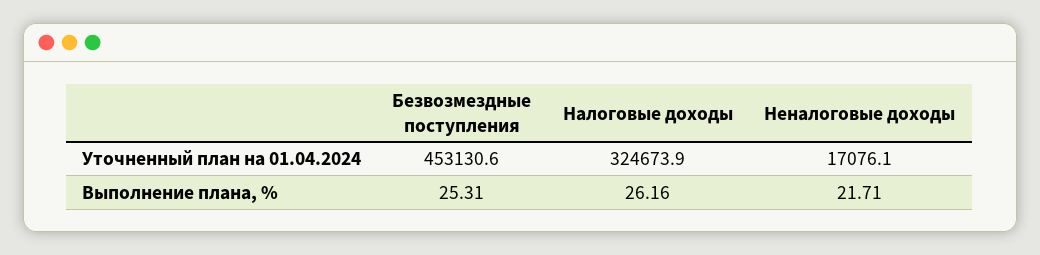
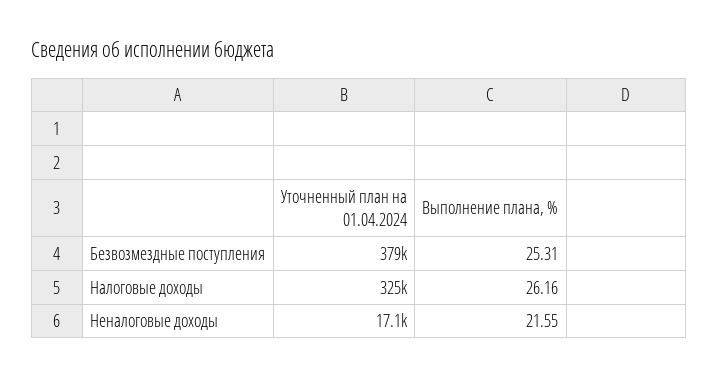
Безвозмездные поступления, Уточненный план на 01.04.2024: 453130.6 -> 379000
Неналоговые доходы, Выполнение плана, %: 21.71 -> 21.55

